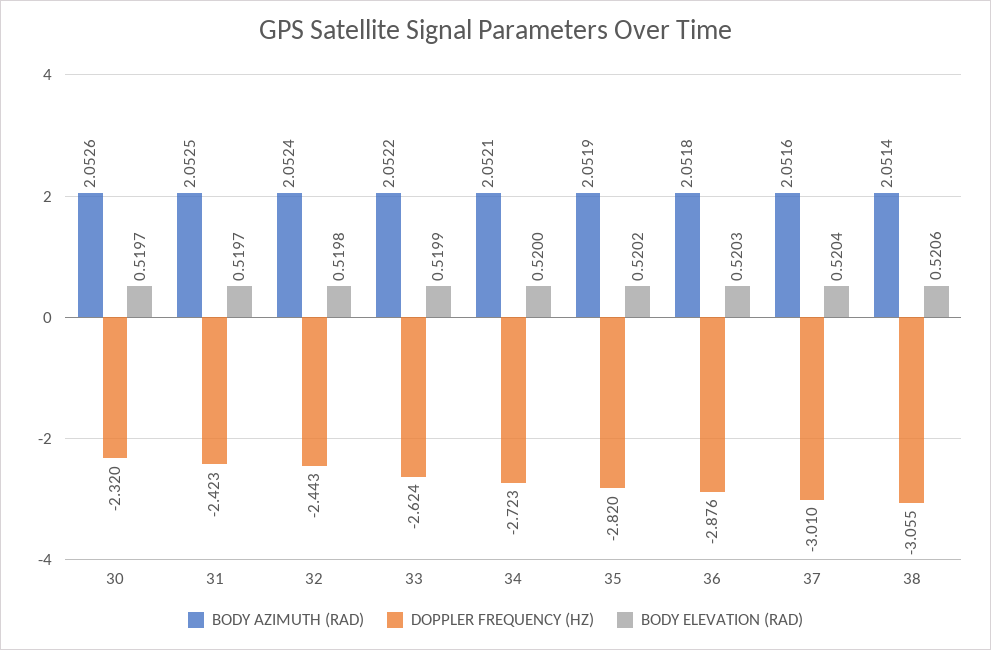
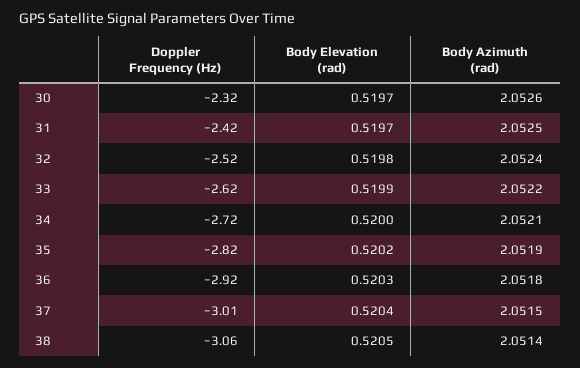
DOPPLER FREQUENCY (HZ), 32: -2.443 -> -2.52
DOPPLER FREQUENCY (HZ), 36: -2.876 -> -2.92
BODY AZIMUTH (RAD), 37: 2.0516 -> 2.0515
BODY ELEVATION (RAD), 38: 0.5206 -> 0.5205

